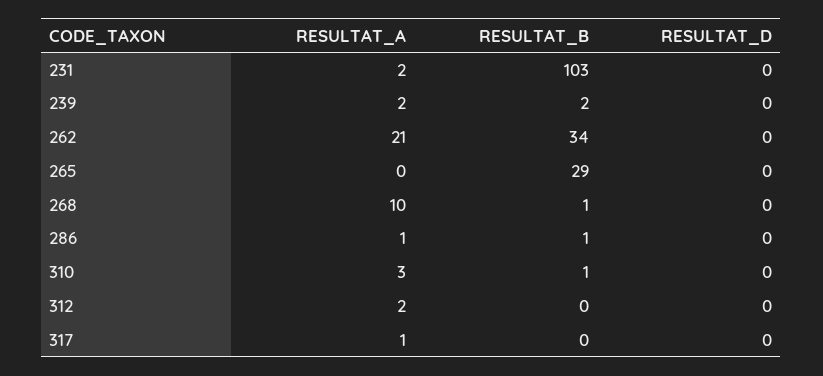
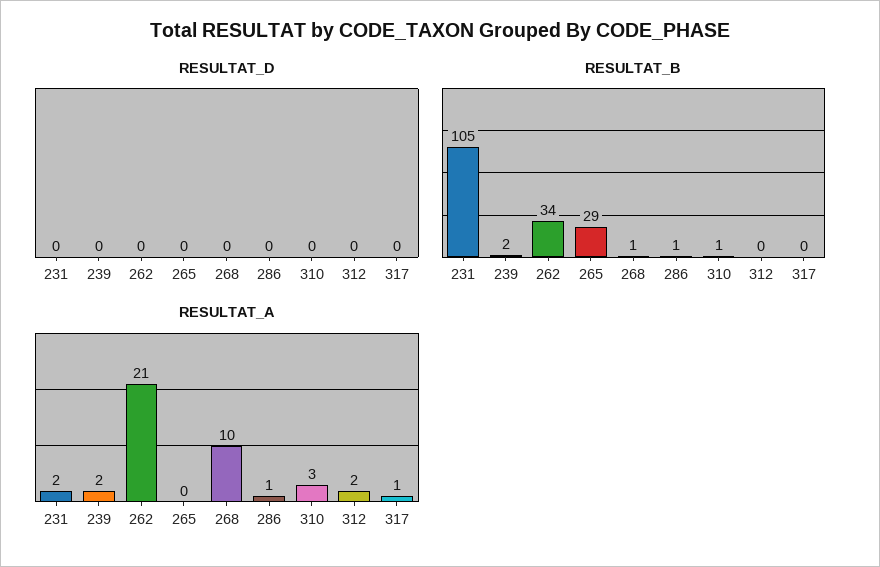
RESULTAT_B, 231: 103 -> 105

